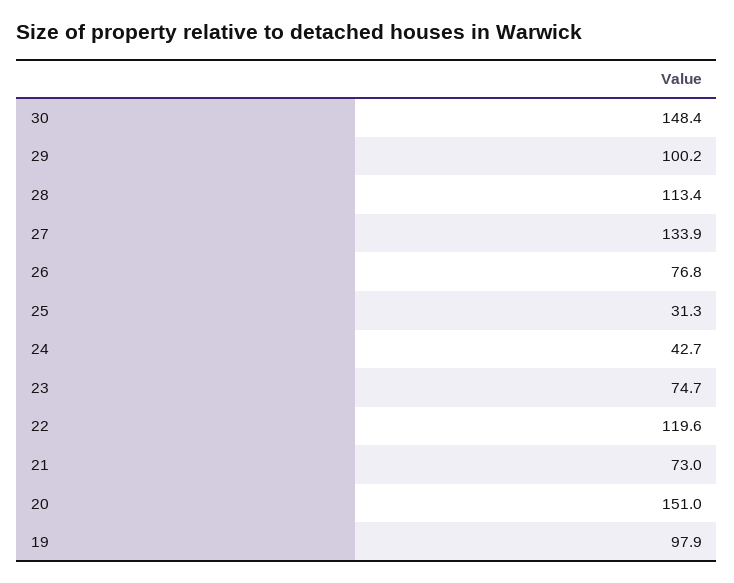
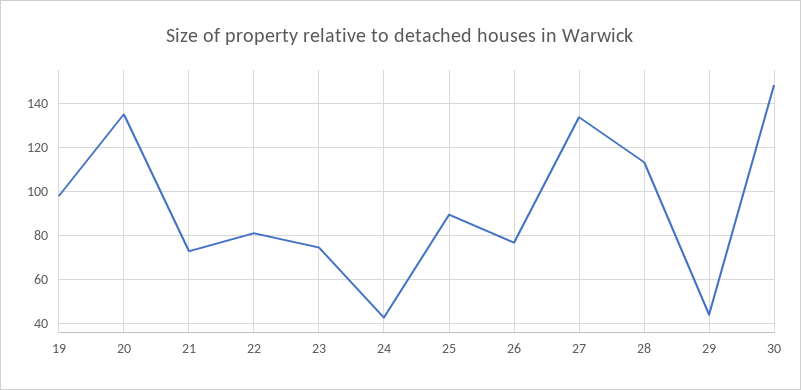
29: 100.2 -> 45
25: 31.3 -> 90
22: 119.6 -> 80
20: 151 -> 135

